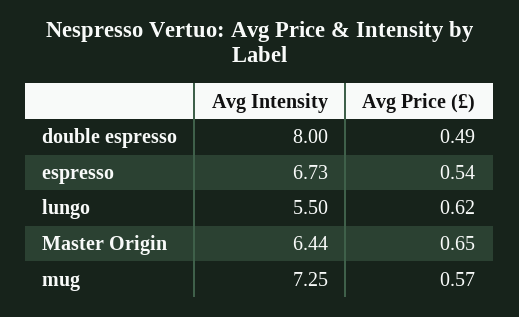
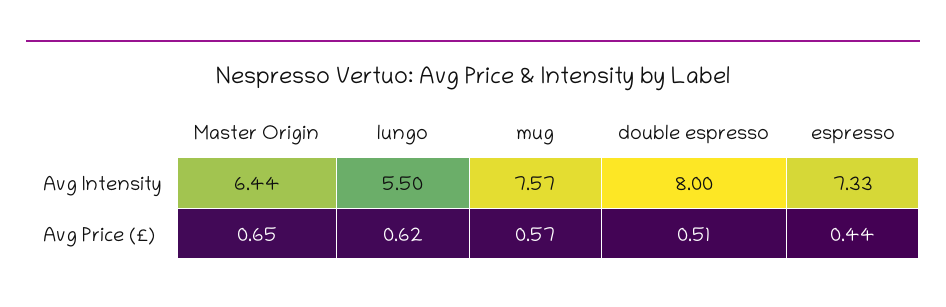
Avg Price (£), double espresso: 0.49 -> 0.51
Avg Intensity, espresso: 6.73 -> 7.33
Avg Price (£), espresso: 0.54 -> 0.44
Avg Intensity, mug: 7.25 -> 7.57

